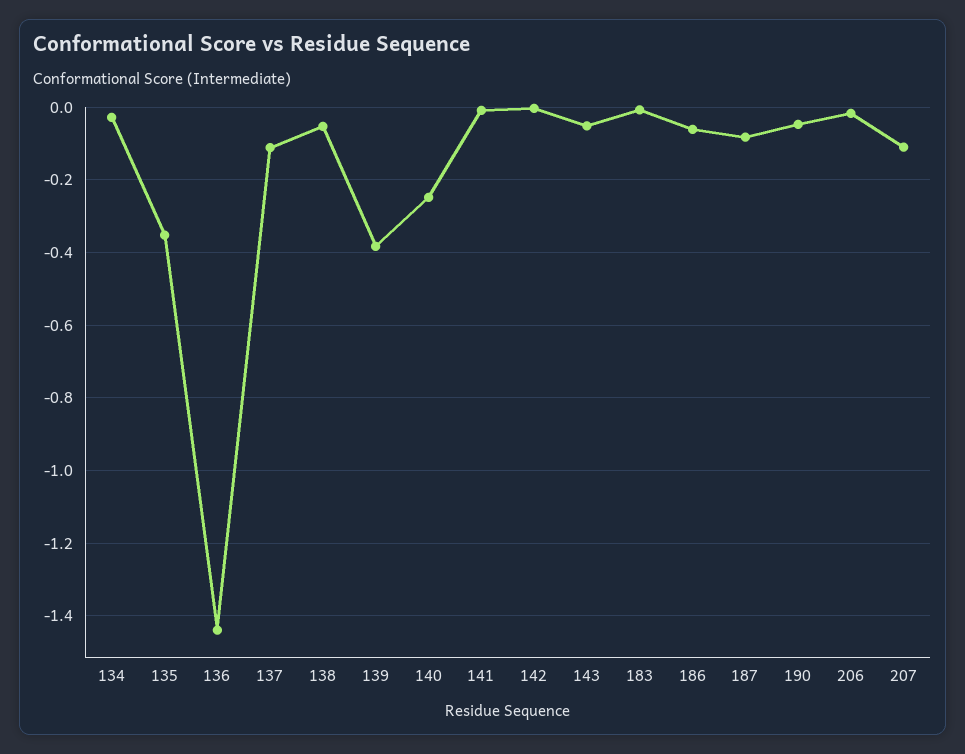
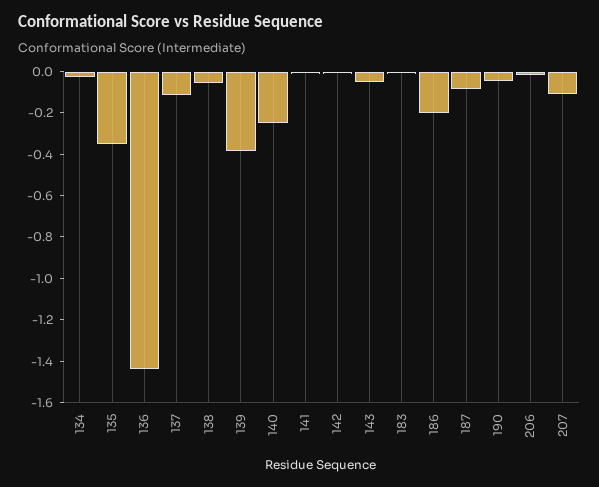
186: -0.06 -> -0.2

